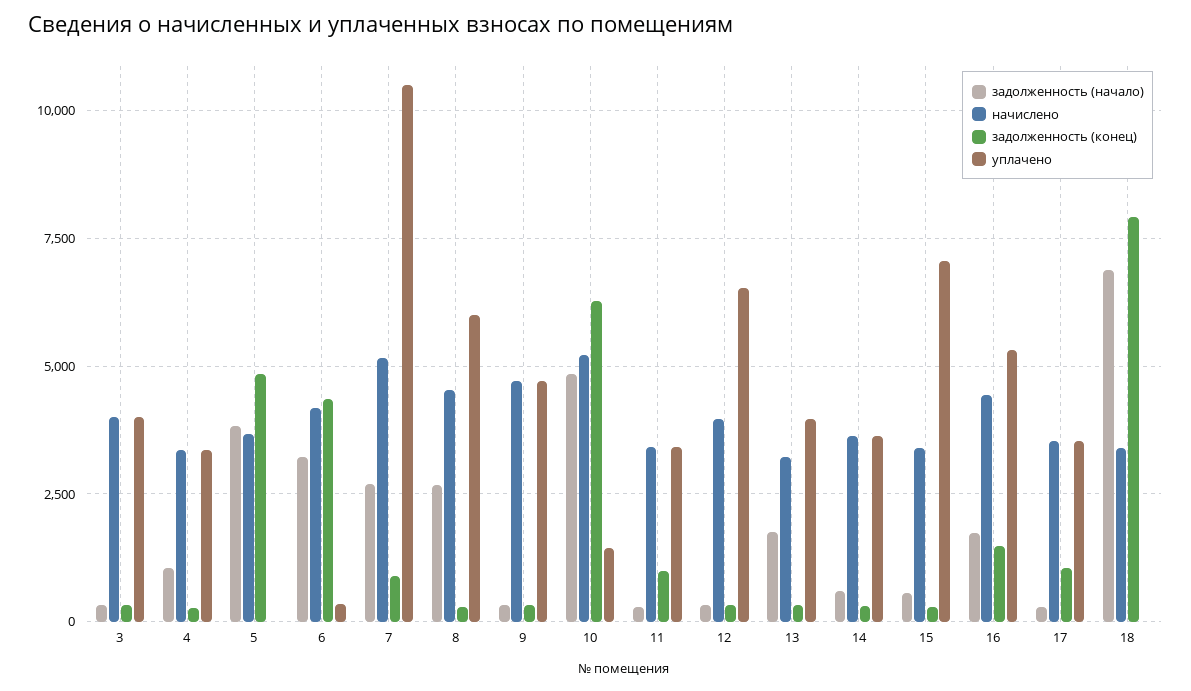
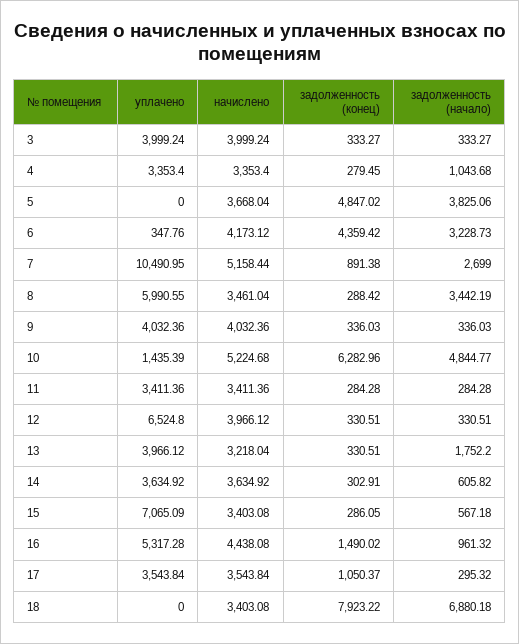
задолженность (начало), 8: 2750 -> 3442.19
начислено, 8: 4500 -> 3461.04
начислено, 9: 4750 -> 4032.36
уплачено, 9: 4750 -> 4032.36
задолженность (конец), 11: 1000 -> 284.28
задолженность (начало), 16: 1750 -> 961.32

